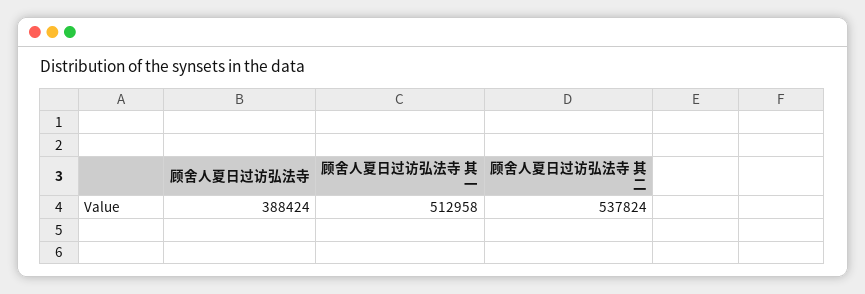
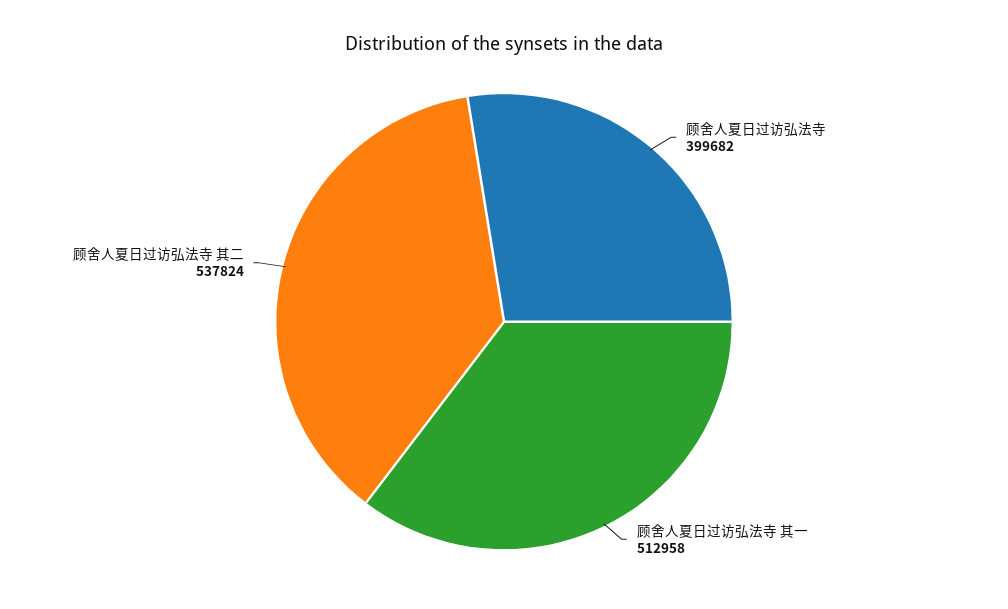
顾舍人夏日过访弘法寺: 388424 -> 399682

